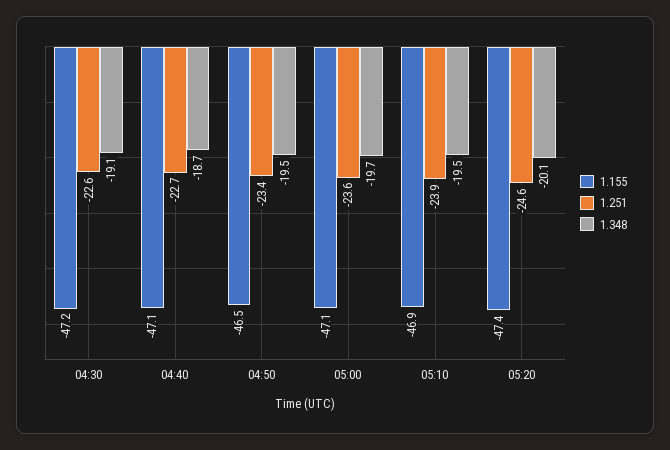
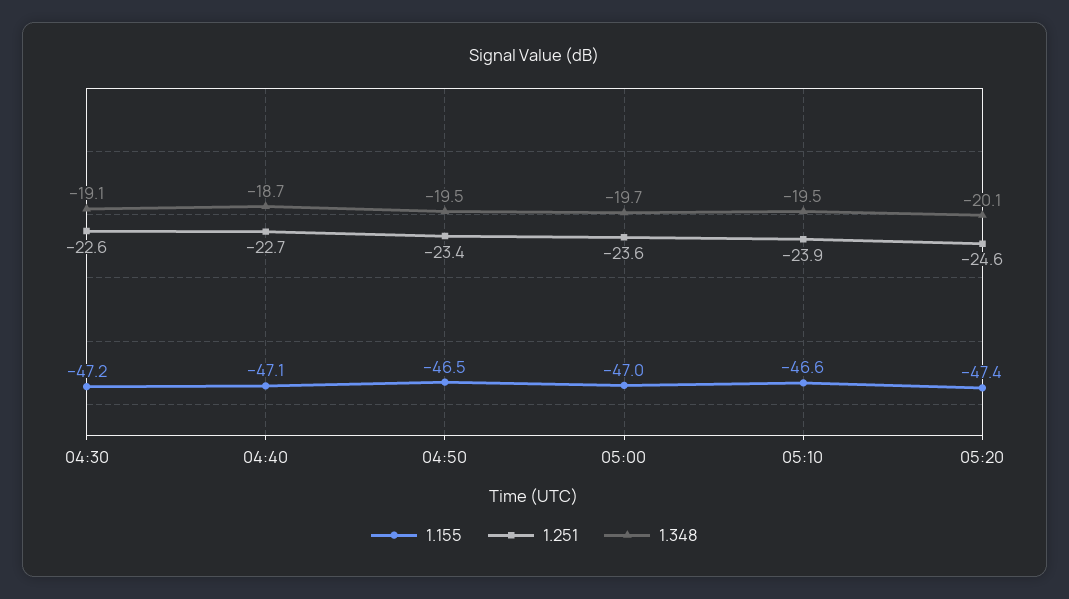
1.155, 05:00: -47.1 -> -47
1.155, 05:10: -46.9 -> -46.6

